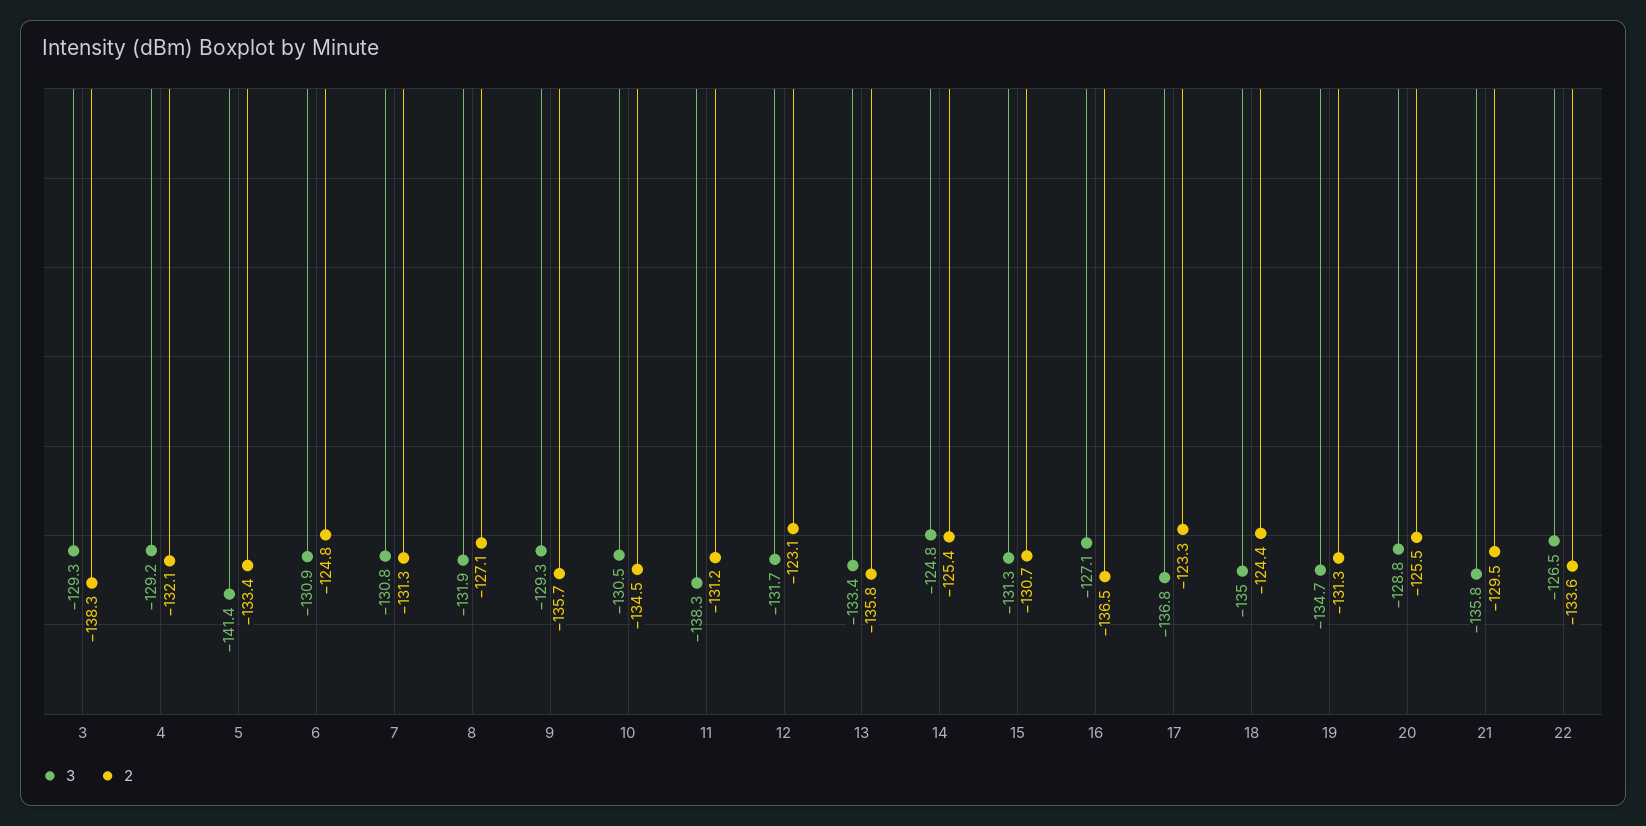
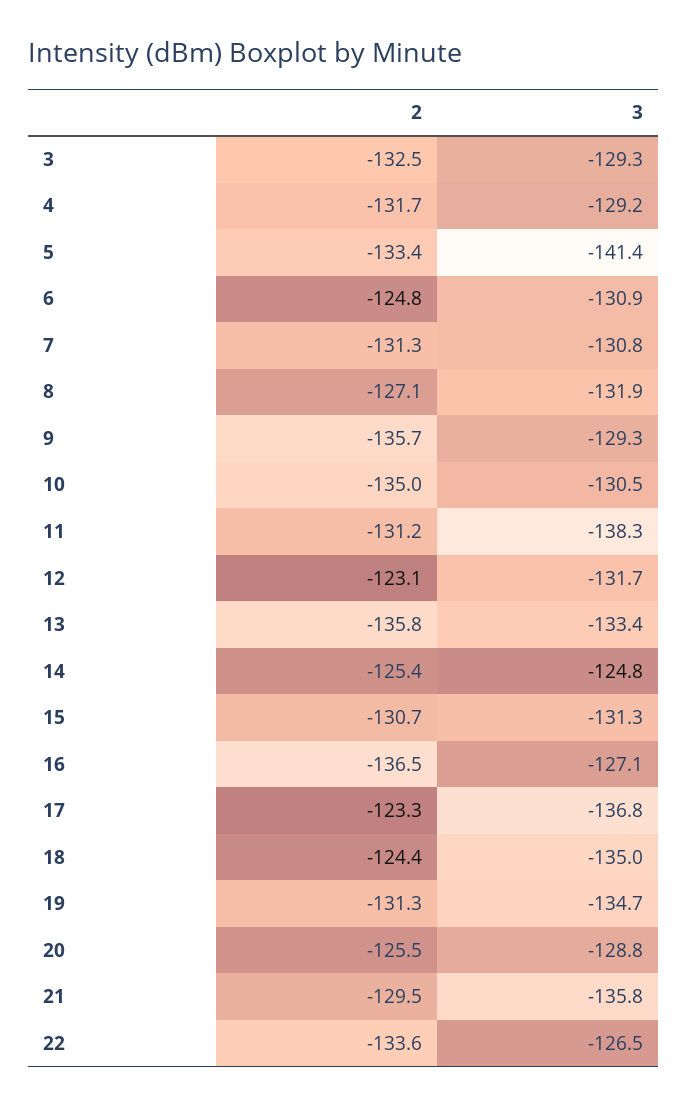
2, 3: -138.3 -> -132.5
2, 4: -132.1 -> -131.7
2, 10: -134.5 -> -135

